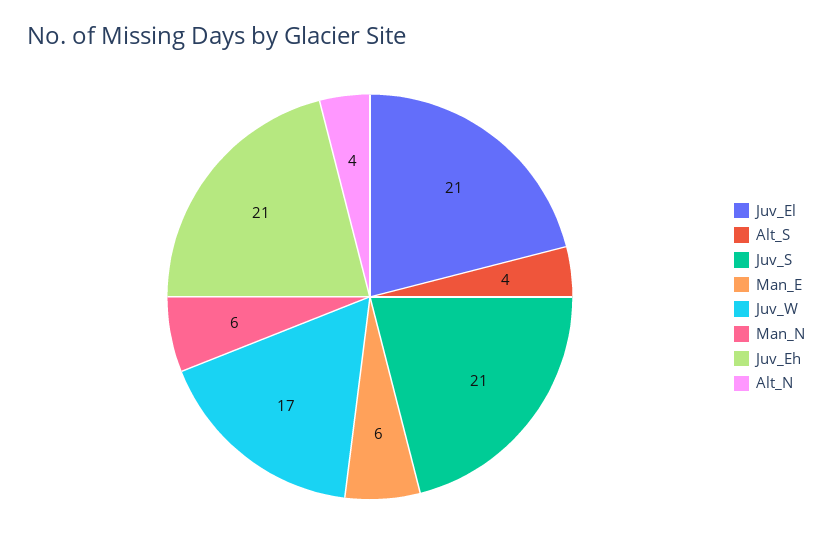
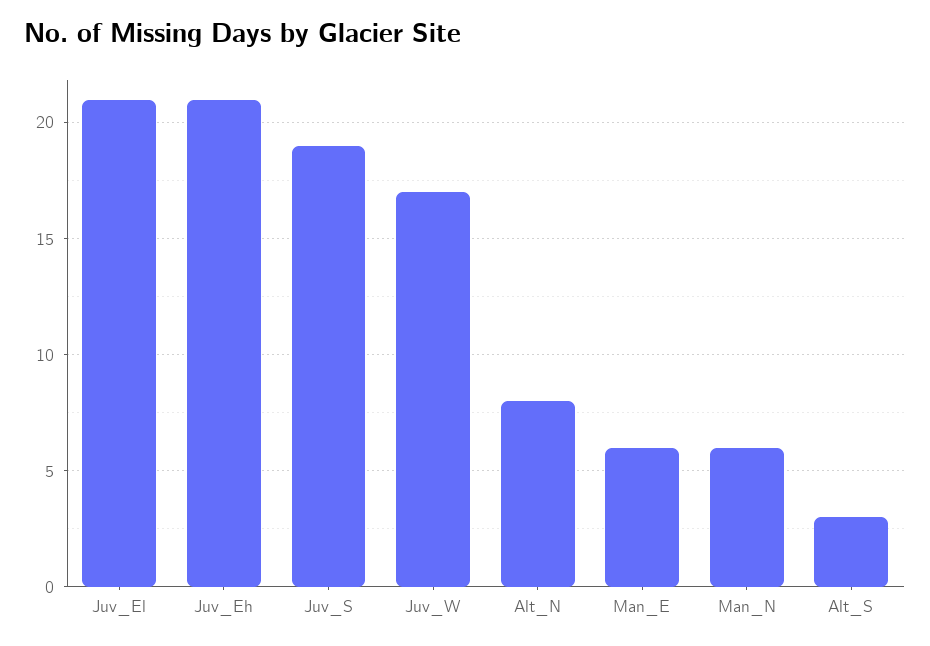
Alt_S: 4 -> 3
Juv_S: 21 -> 19
Alt_N: 4 -> 8

